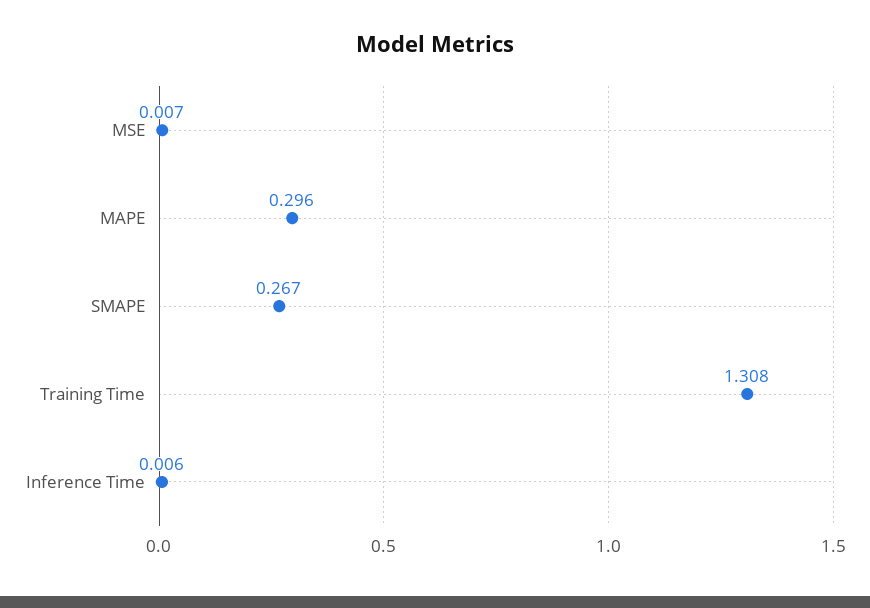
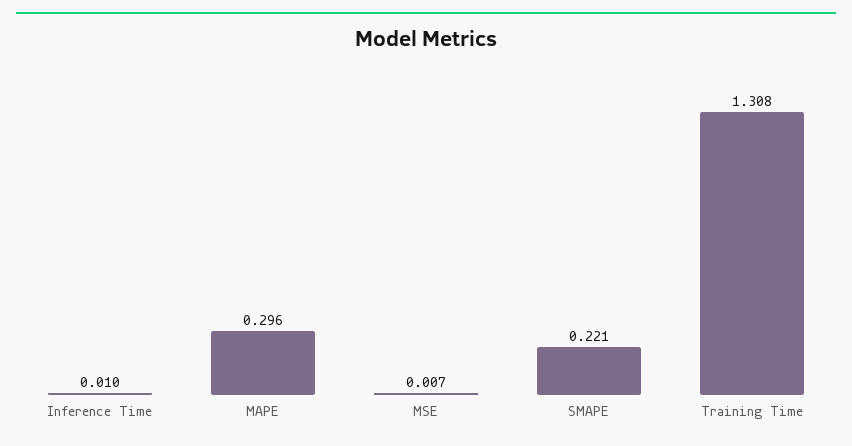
SMAPE: 0.267 -> 0.221
Inference Time: 0.006 -> 0.01

